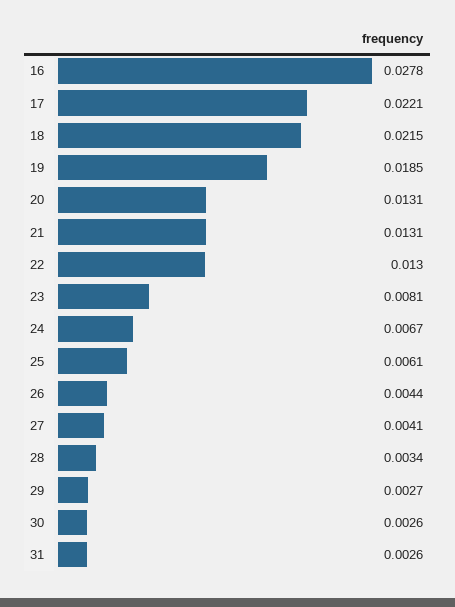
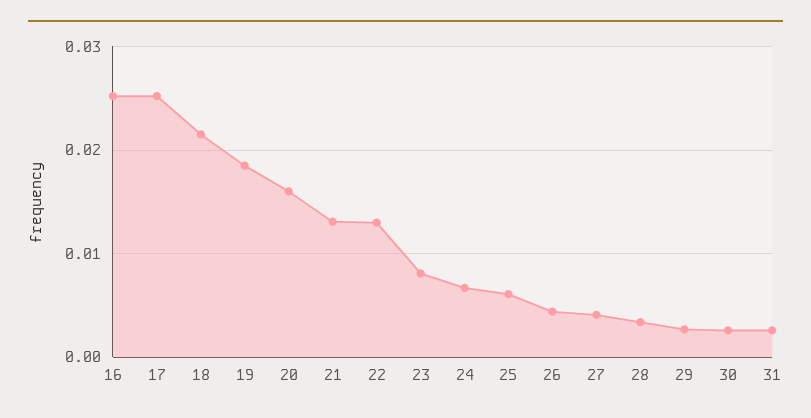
16: 0.0278 -> 0.025
17: 0.0221 -> 0.025
20: 0.0131 -> 0.016

